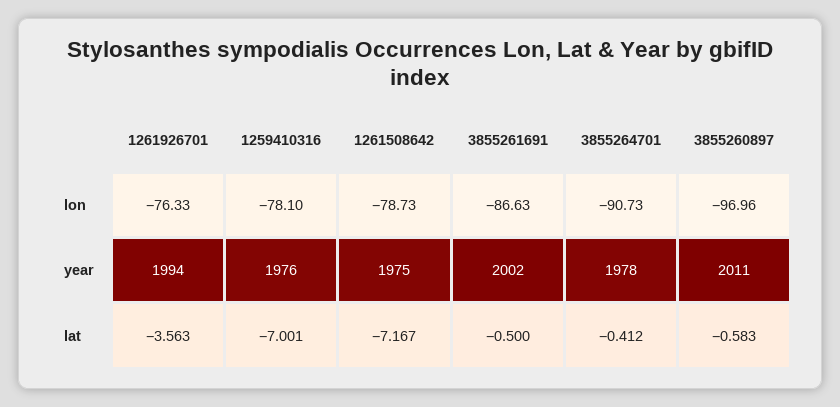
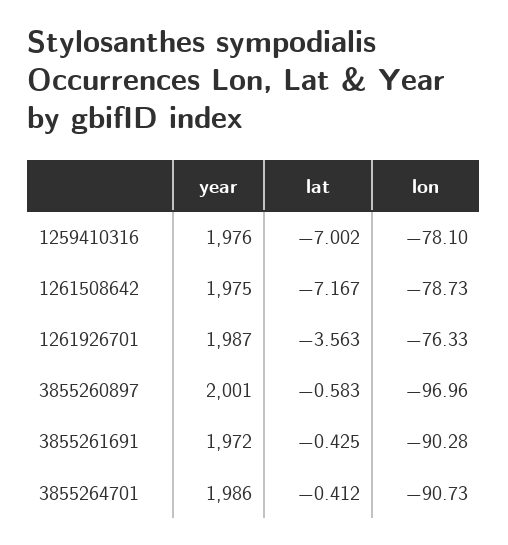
3855261691, lon: -86.63 -> -90.28
1261926701, year: 1994 -> 1987
3855261691, year: 2002 -> 1972
3855264701, year: 1978 -> 1986
3855260897, year: 2011 -> 2001
1259410316, lat: -7.001 -> -7.002
3855261691, lat: -0.5 -> -0.425

